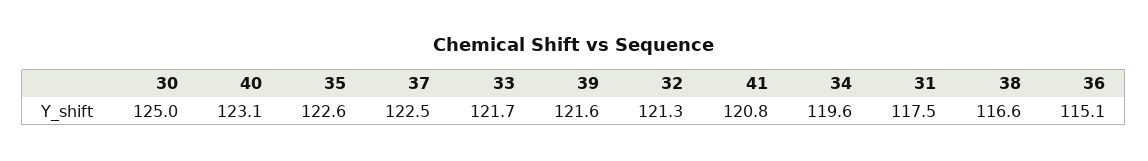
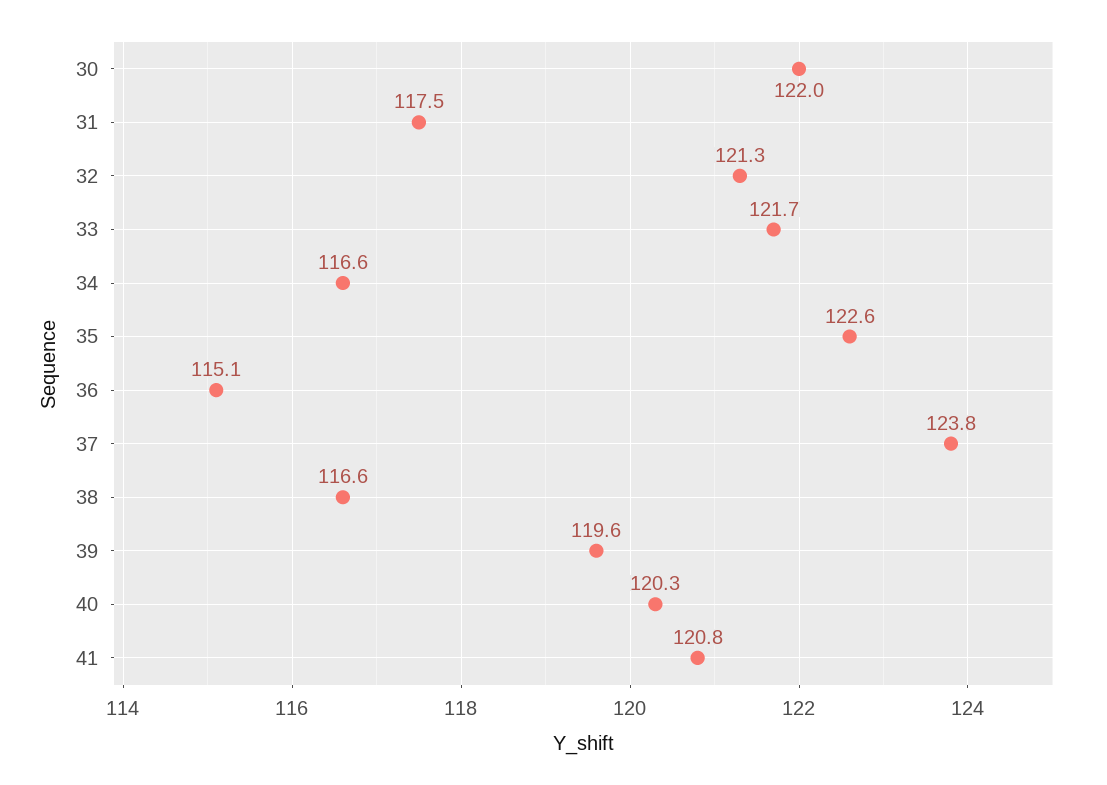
30: 125 -> 122
40: 123.1 -> 120.3
37: 122.5 -> 123.8
39: 121.6 -> 119.6
34: 119.6 -> 116.6

